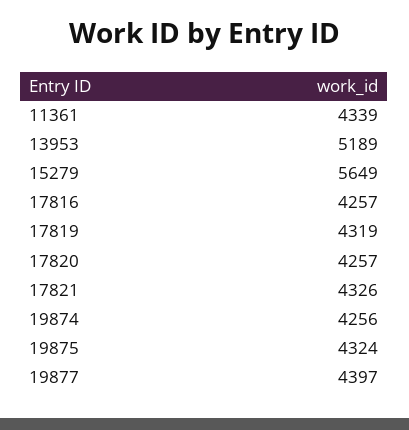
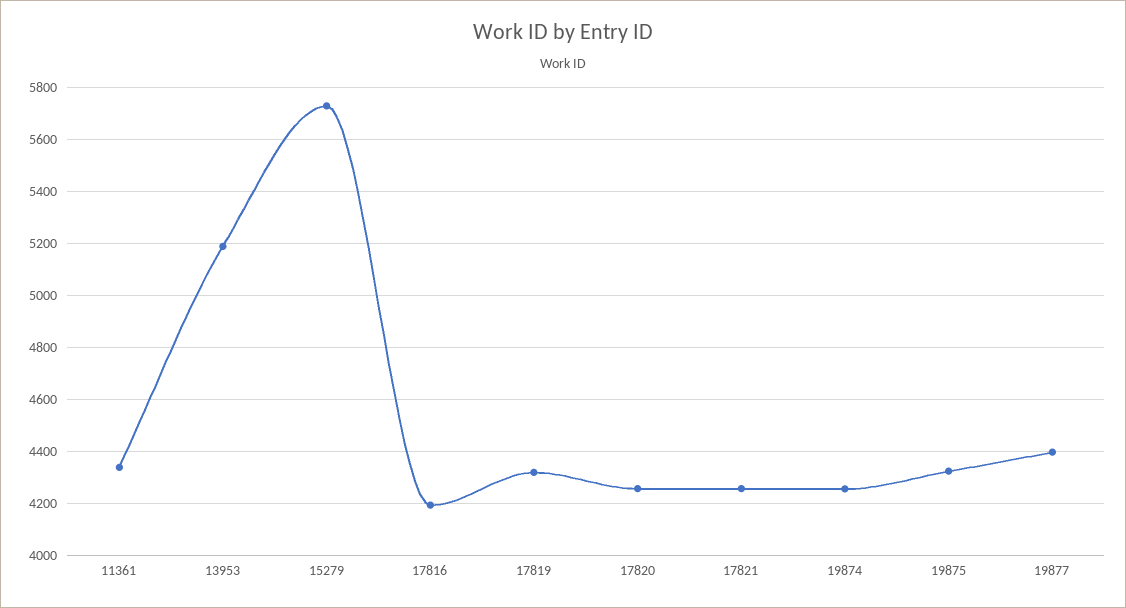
15279: 5649 -> 5725
17816: 4257 -> 4200
17821: 4326 -> 4250

